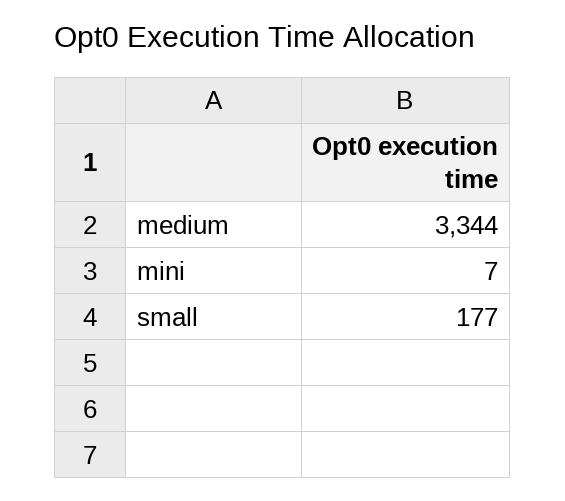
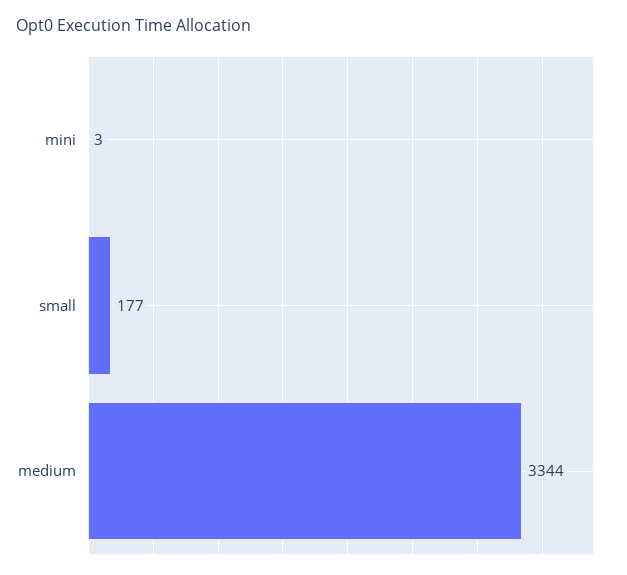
mini: 7 -> 3

